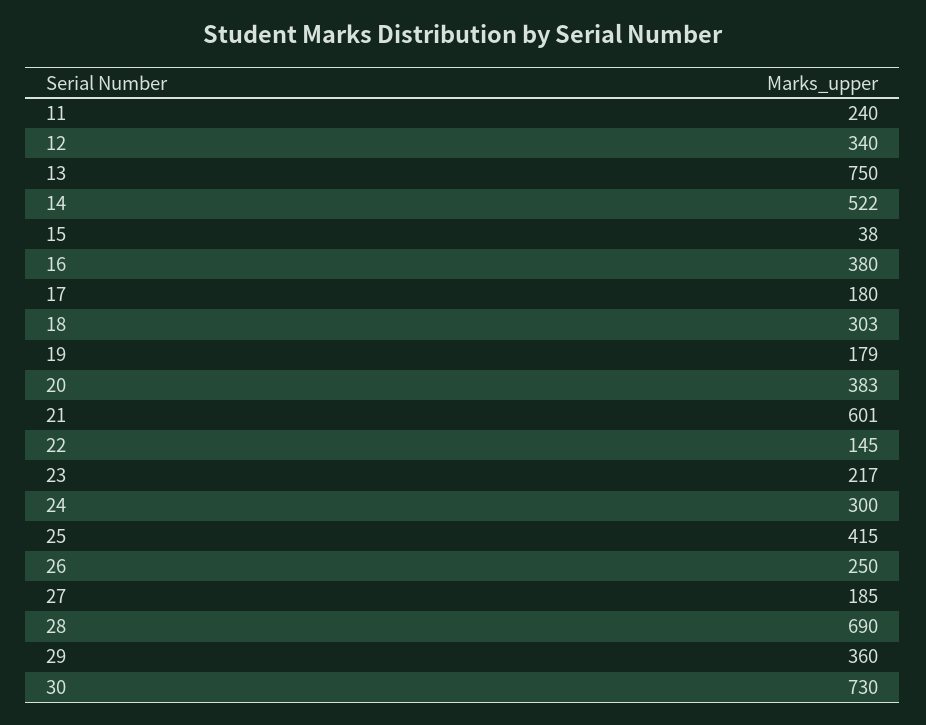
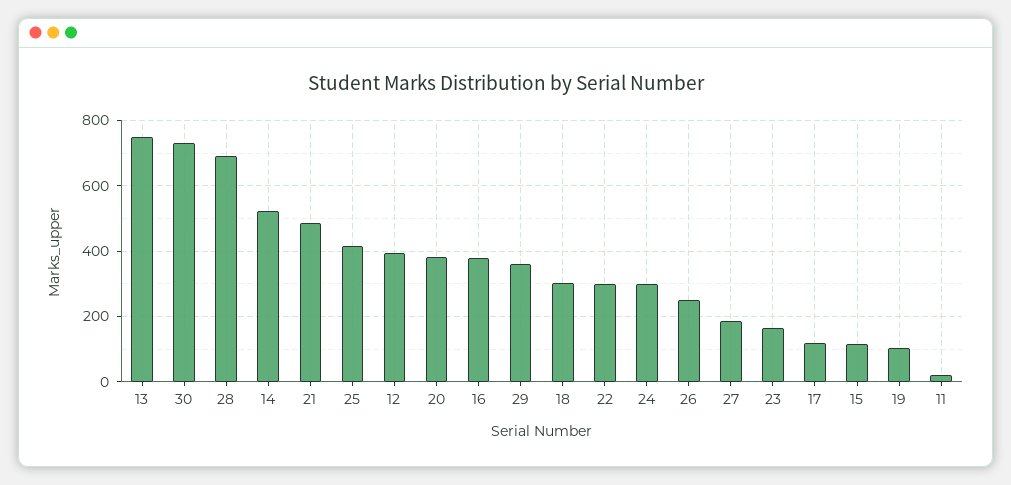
11: 240 -> 20
12: 340 -> 400
15: 38 -> 120
17: 180 -> 120
19: 179 -> 100
21: 601 -> 480
22: 145 -> 300
23: 217 -> 160

